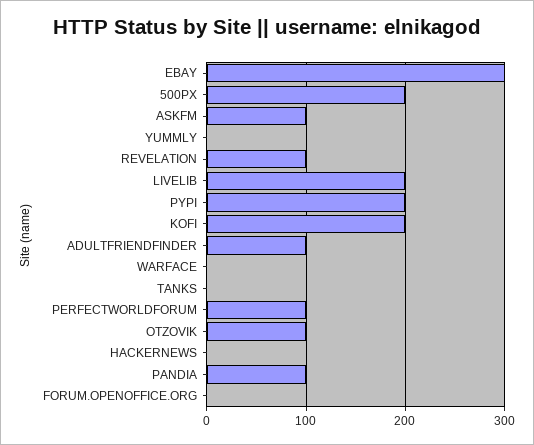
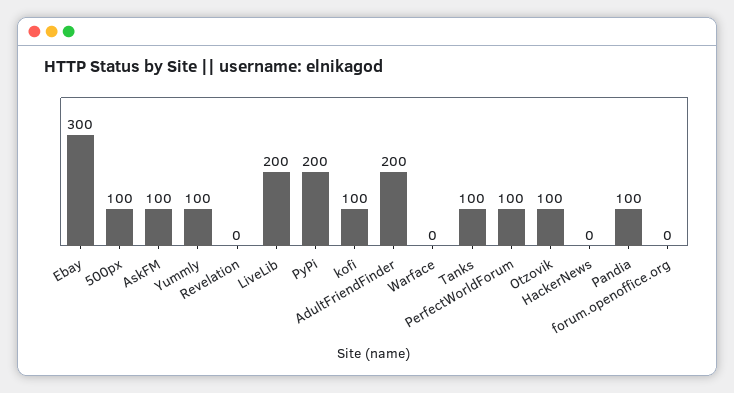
500PX: 200 -> 100
YUMMLY: 0 -> 100
REVELATION: 100 -> 0
KOFI: 200 -> 100
ADULTFRIENDFINDER: 100 -> 200
TANKS: 0 -> 100

